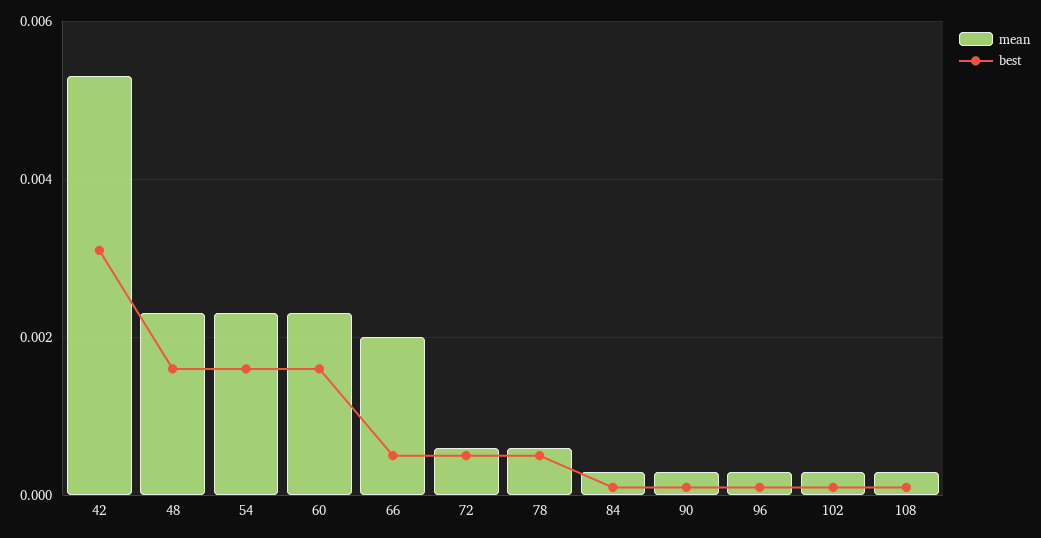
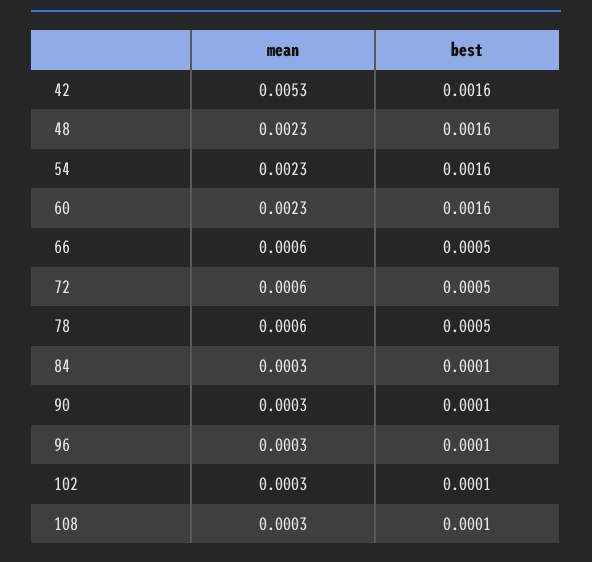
best, 42: 0.003 -> 0.0016
mean, 66: 0.002 -> 0.0006

